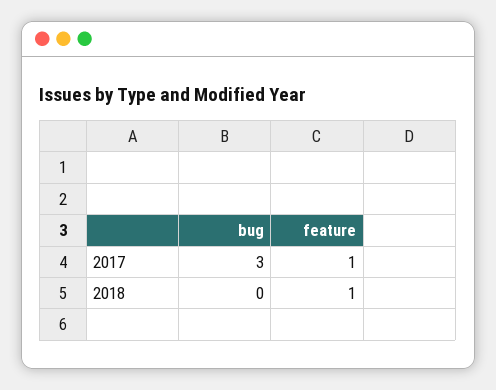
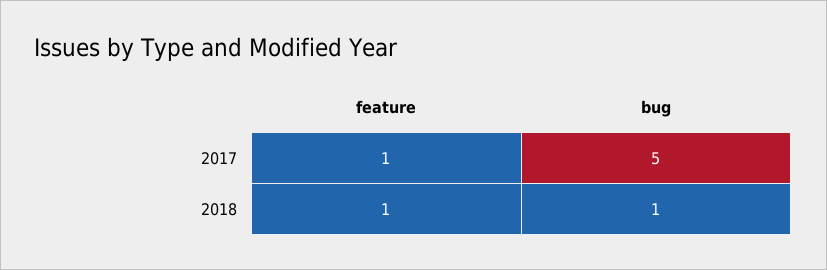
bug, 2017: 3 -> 5
bug, 2018: 0 -> 1

